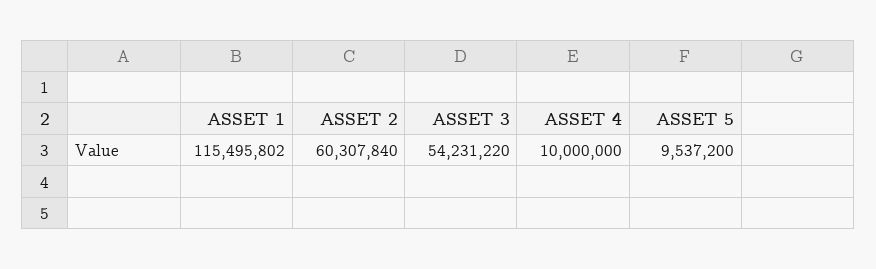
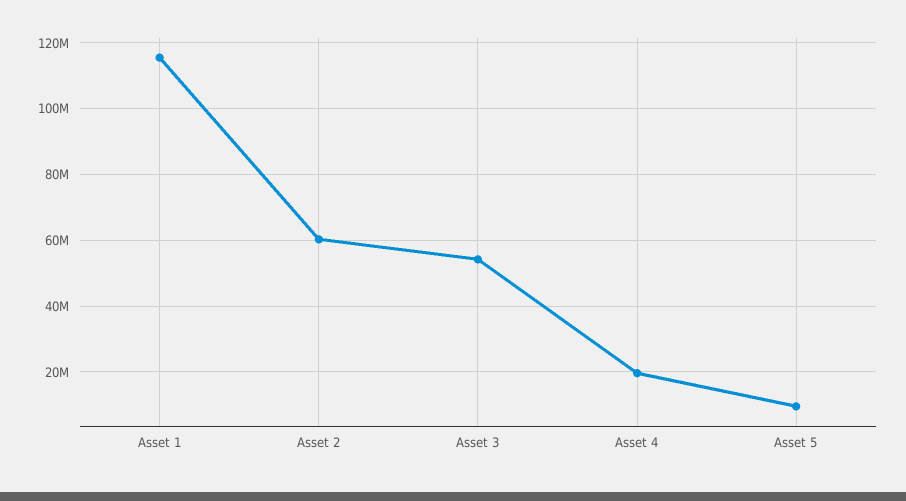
ASSET 4: 10000000 -> 20000000

